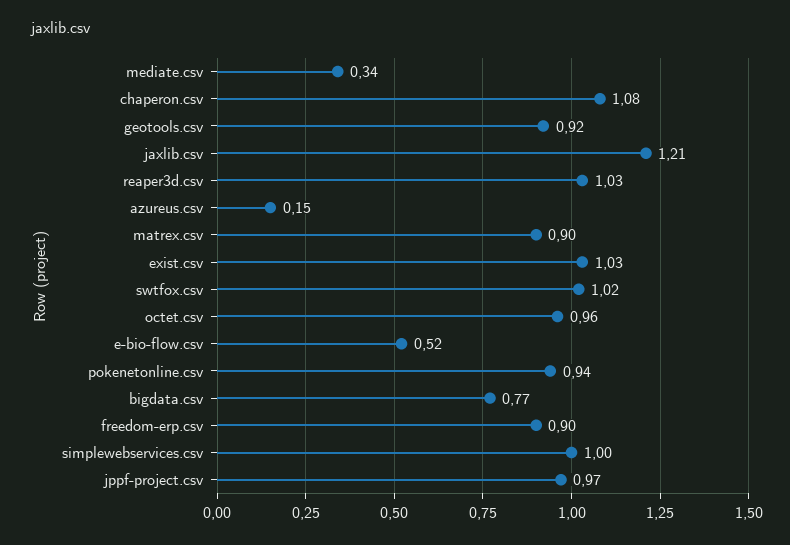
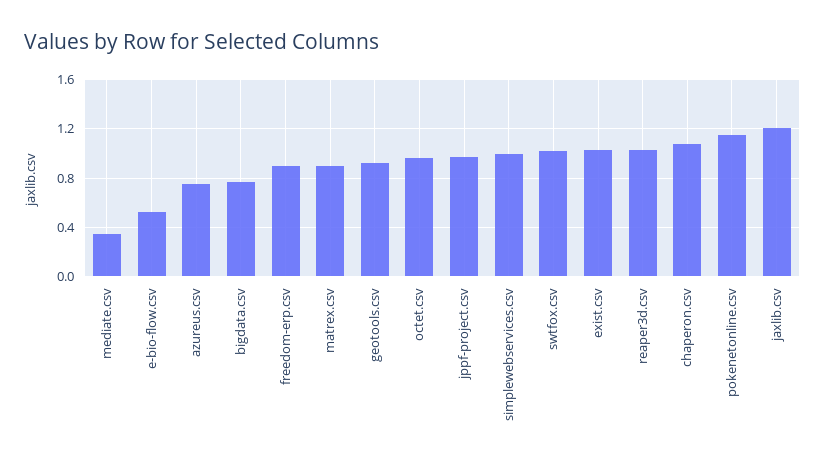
azureus.csv: 0.15 -> 0.75
pokenetonline.csv: 0.94 -> 1.15

